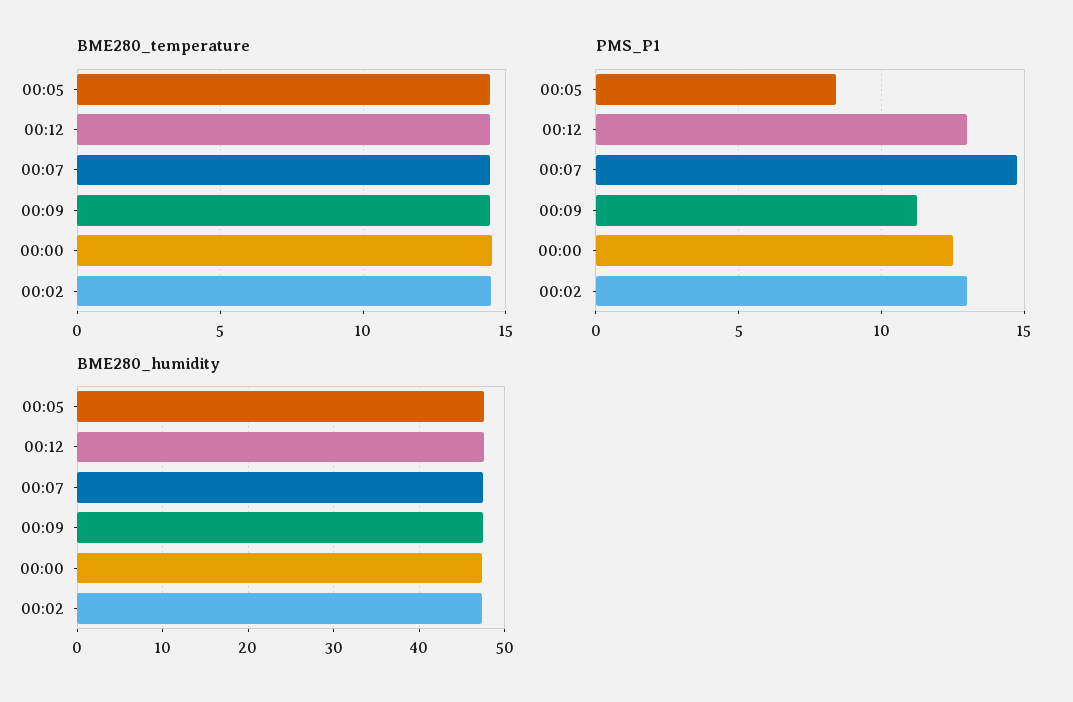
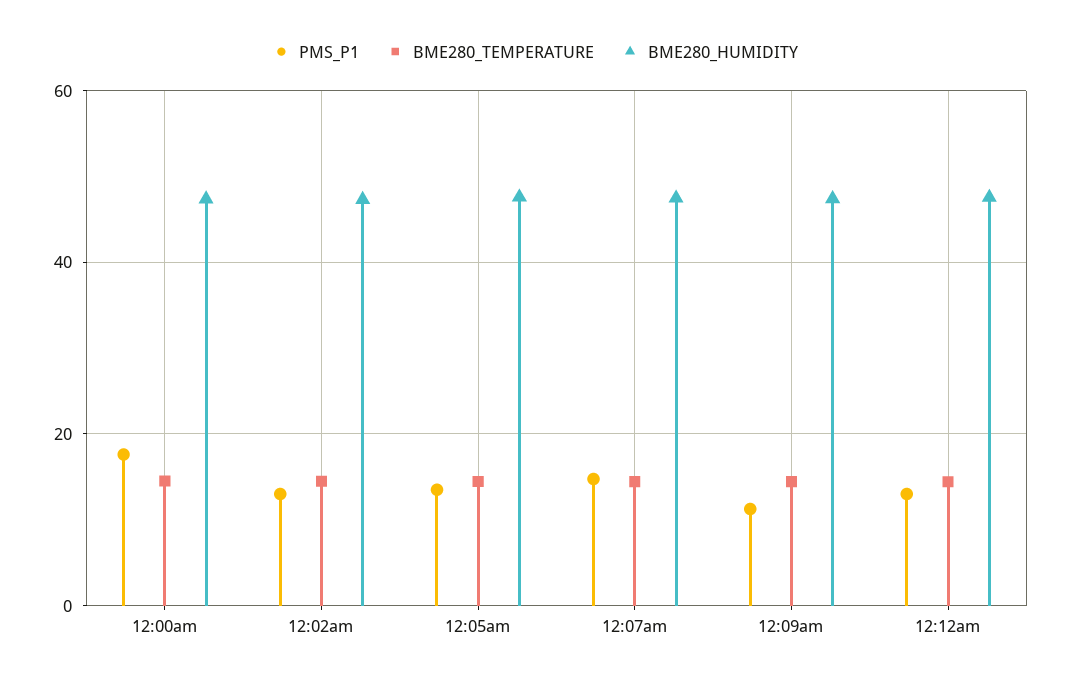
PMS_P1, 00:05: 8.5 -> 14
PMS_P1, 00:00: 12.5 -> 18

